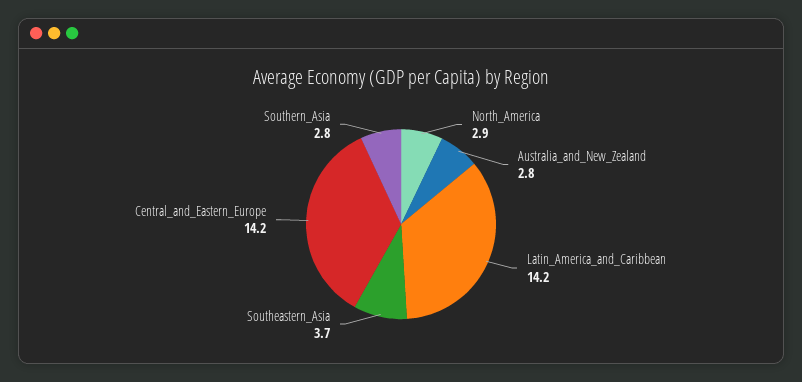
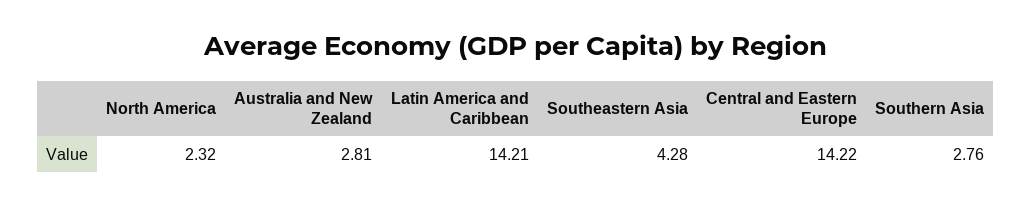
North_America: 2.9 -> 2.32
Southeastern_Asia: 3.7 -> 4.28

